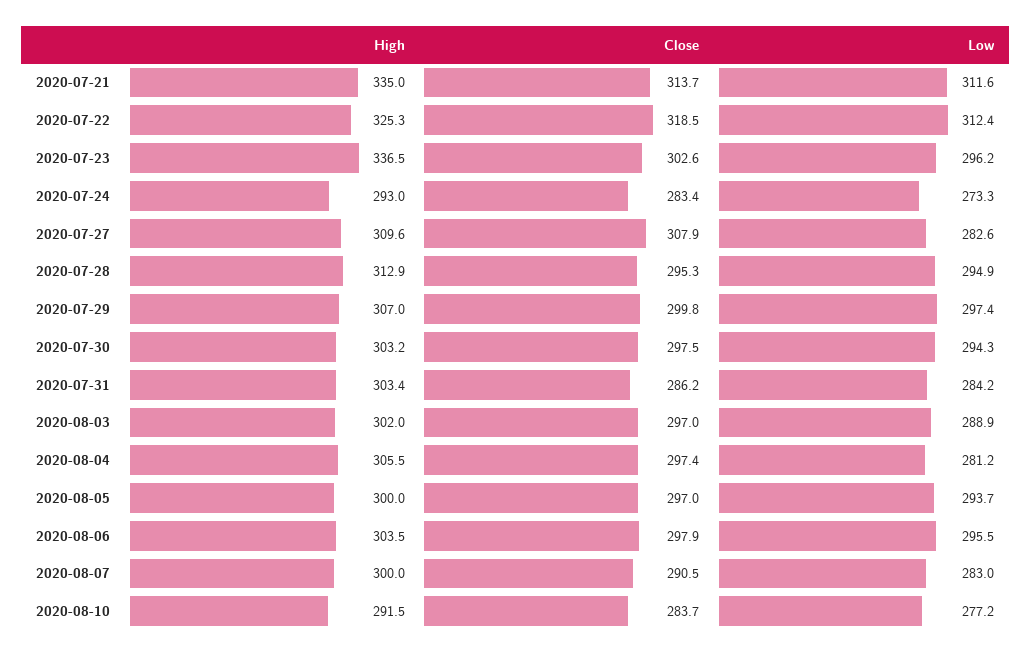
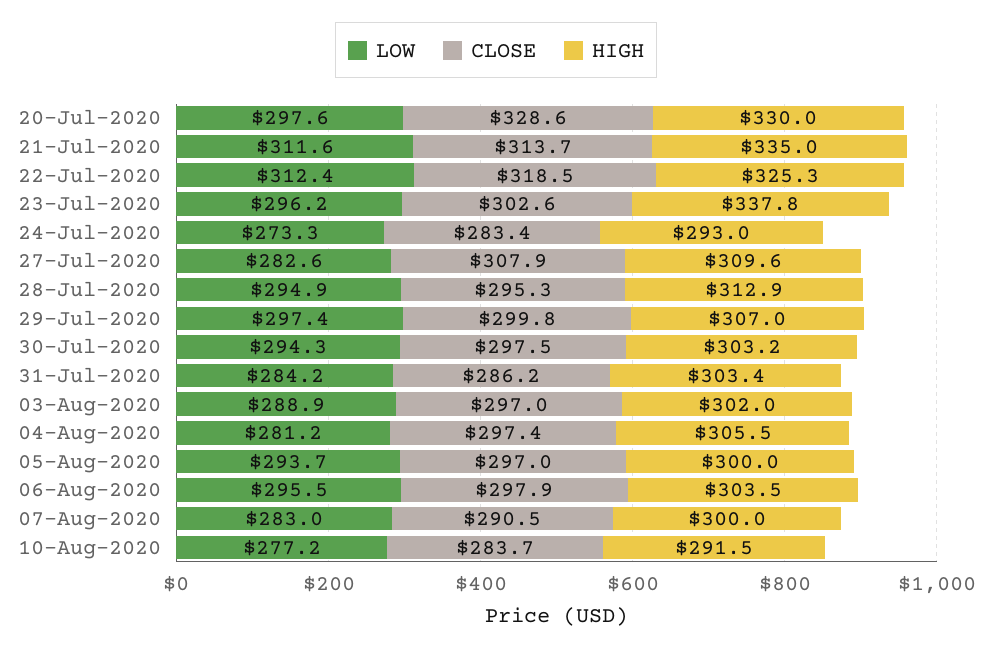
High, 2020-07-23: 336.5 -> 337.8
Low, 20-Jul-2020: none -> 297.6
Close, 20-Jul-2020: none -> 328.6
High, 20-Jul-2020: none -> 330

